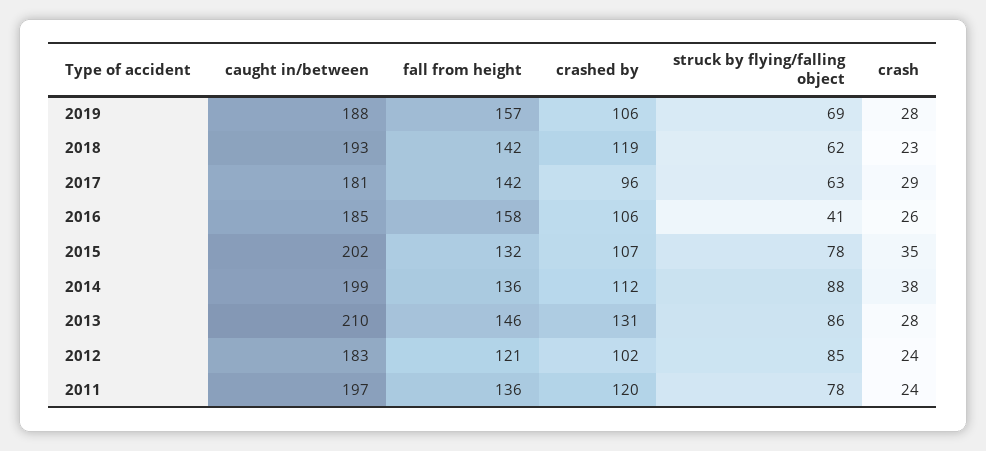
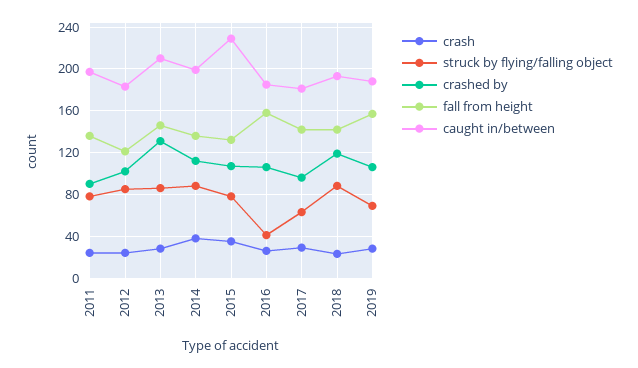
struck by flying/falling object, 2018: 62 -> 90
caught in/between, 2015: 202 -> 230
crashed by, 2011: 120 -> 90

